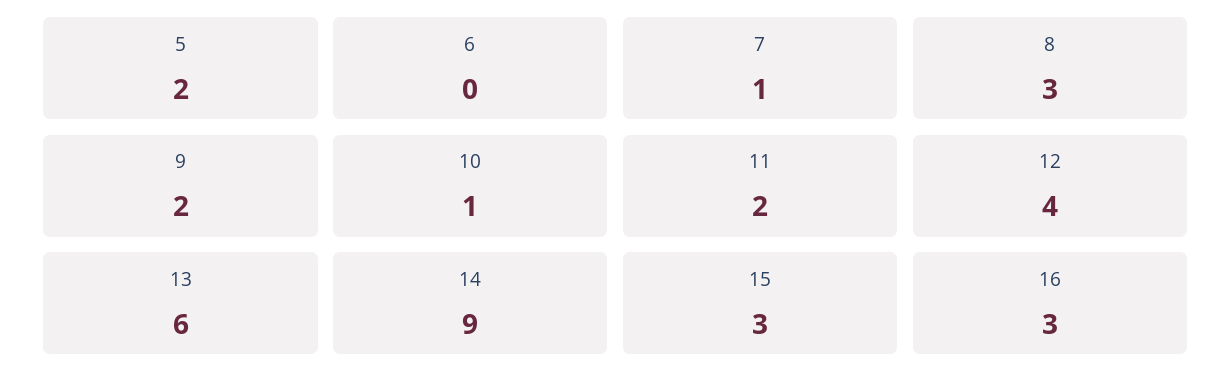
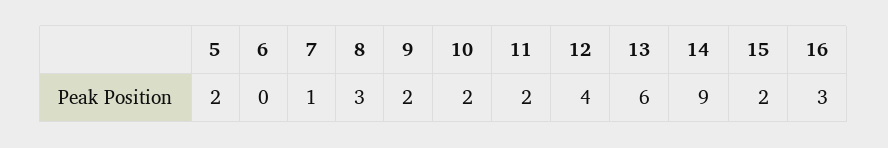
10: 1 -> 2
15: 3 -> 2

